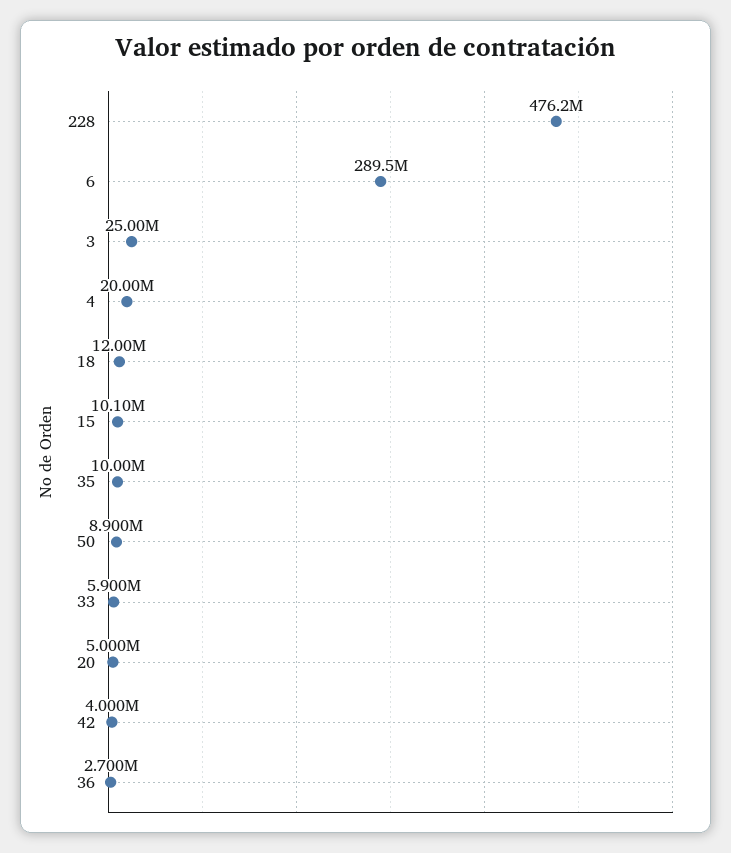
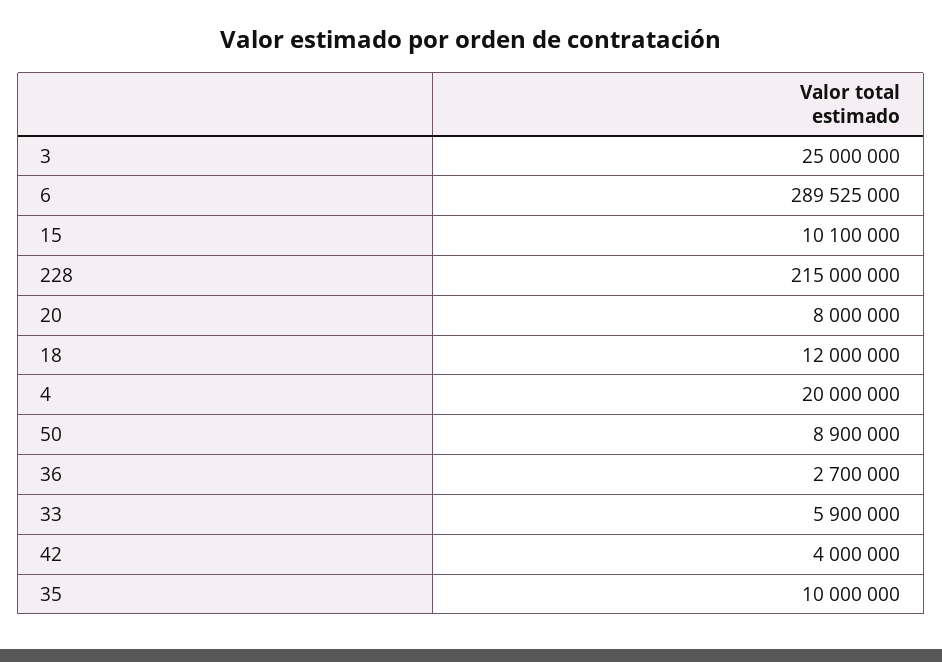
228: 476200000 -> 215000000
20: 5000000 -> 8000000

